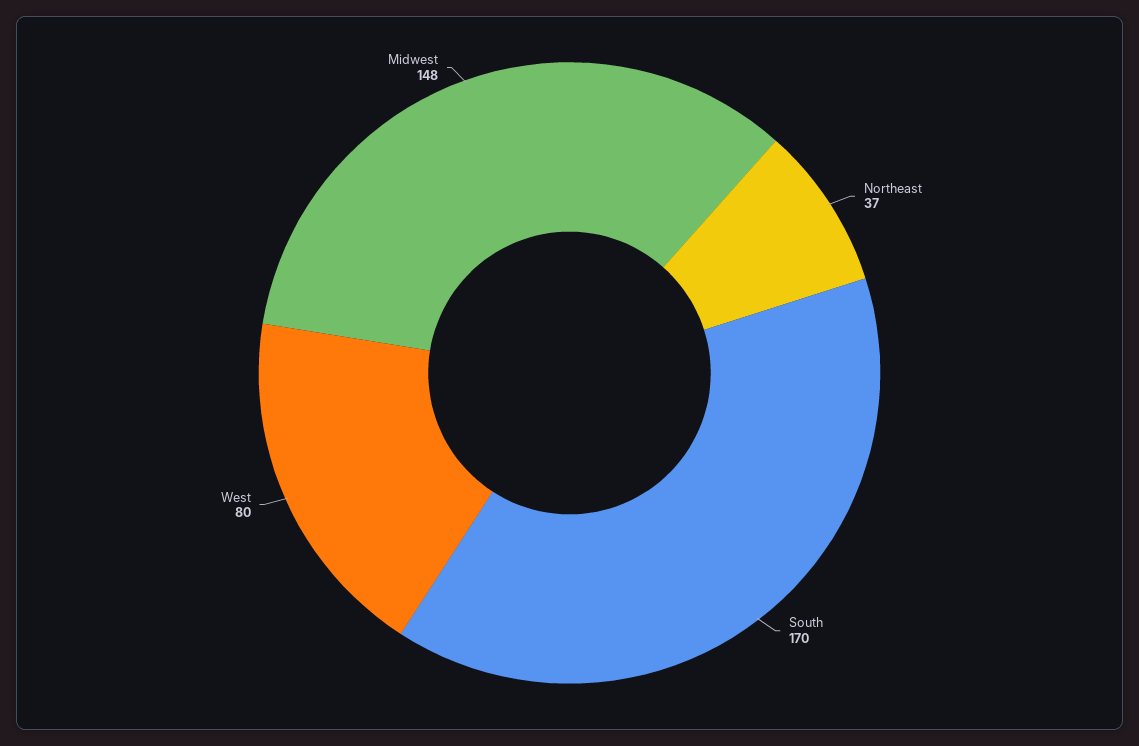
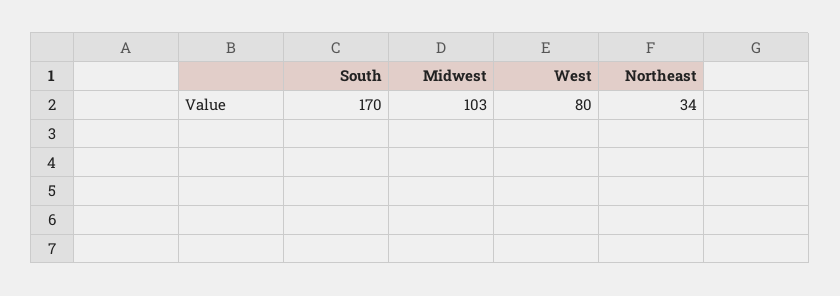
Northeast: 37 -> 34
Midwest: 148 -> 103

